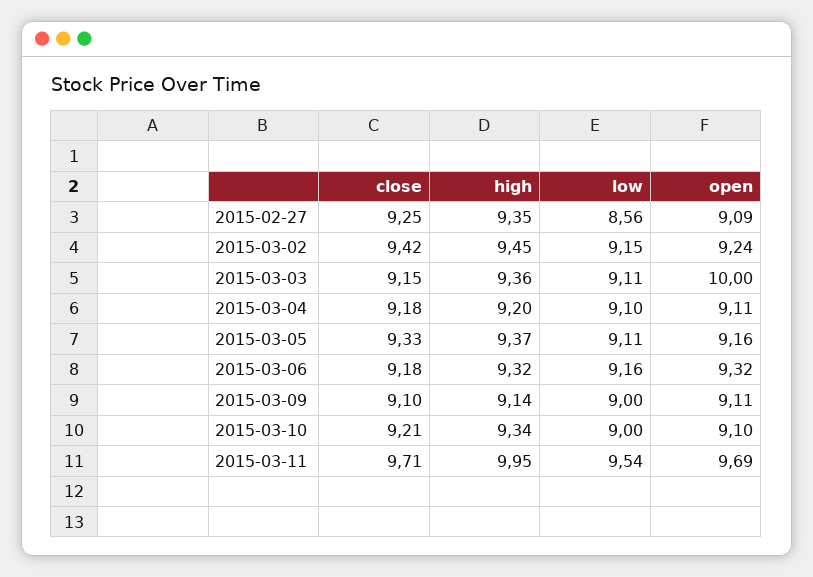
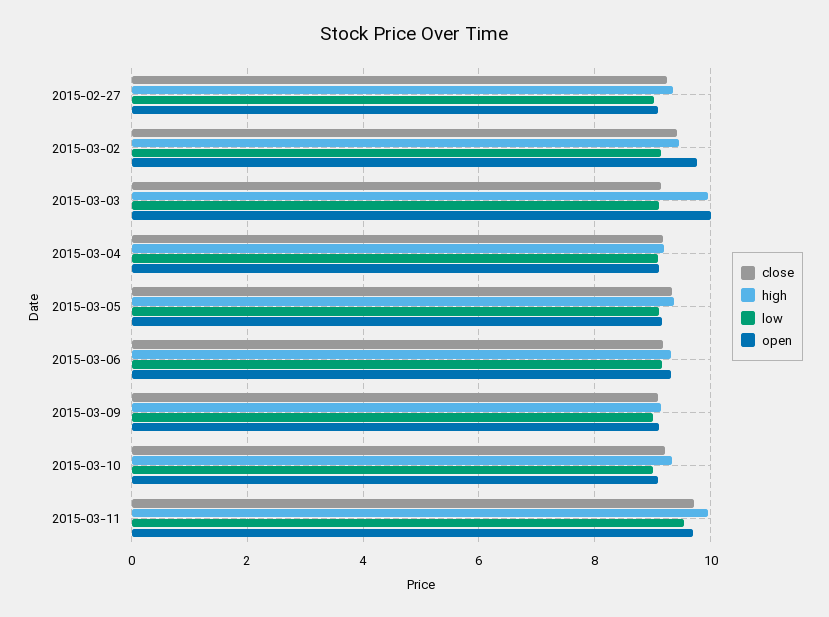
low, 2015-02-27: 8.56 -> 9
open, 2015-03-02: 9.24 -> 9.8
high, 2015-03-03: 9.36 -> 10

